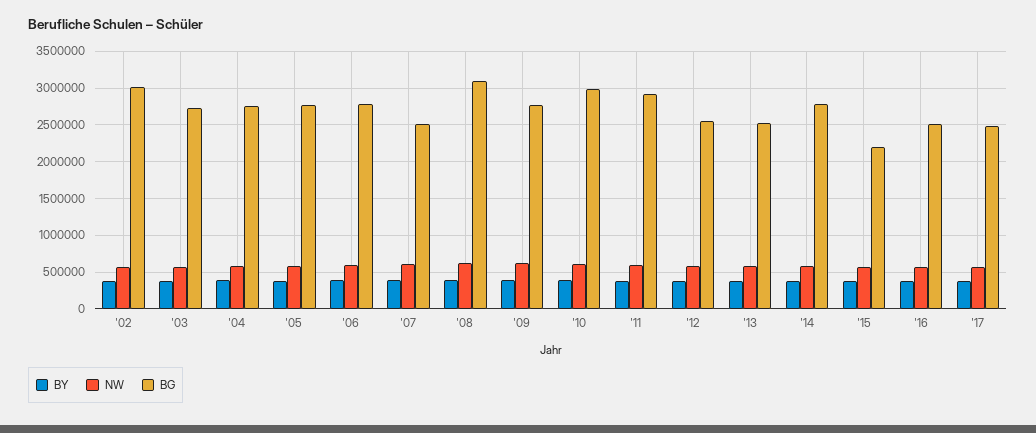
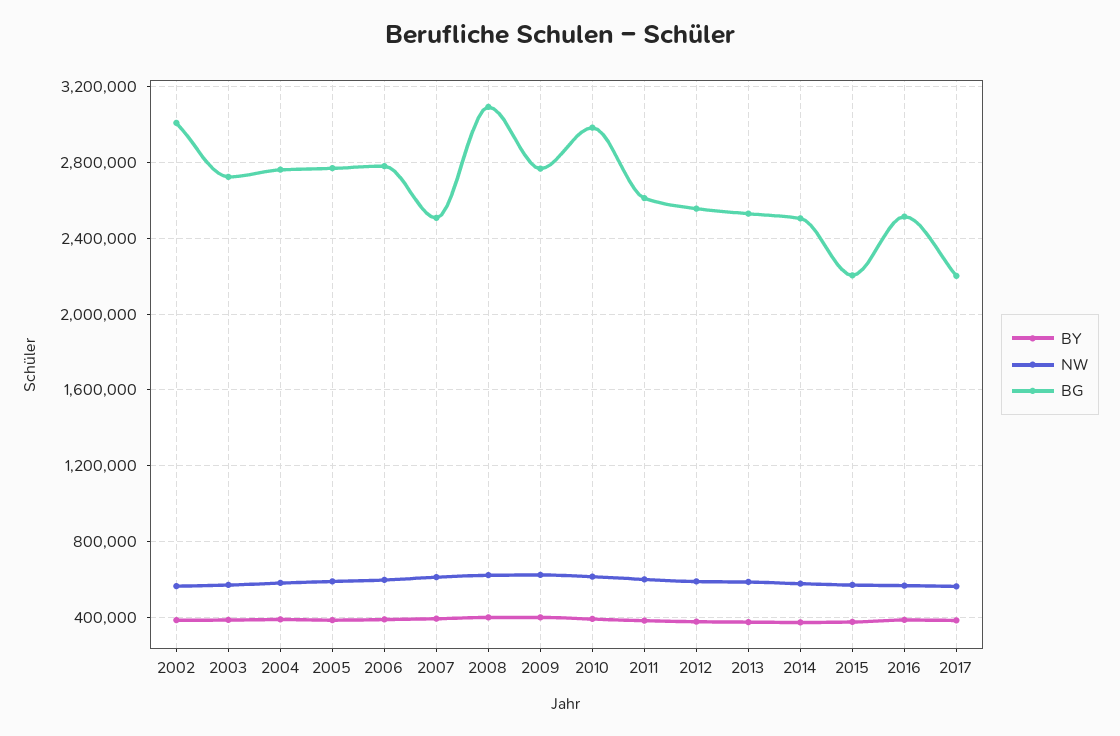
BG, '11: 2900000 -> 2600000
BG, '14: 2800000 -> 2500000
BG, '17: 2500000 -> 2200000

